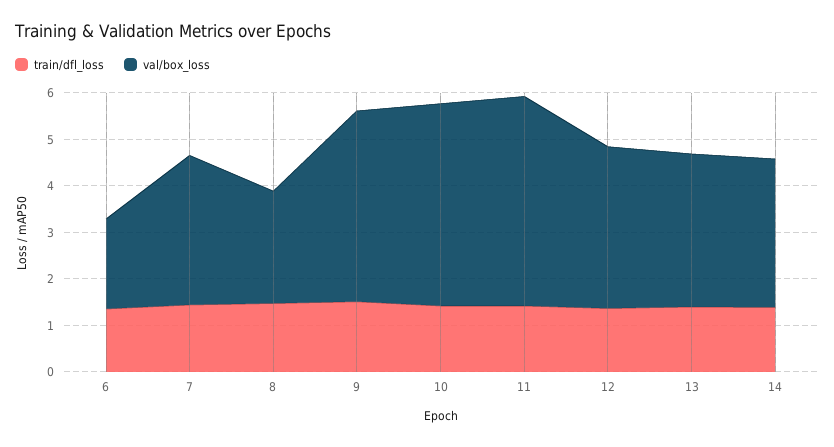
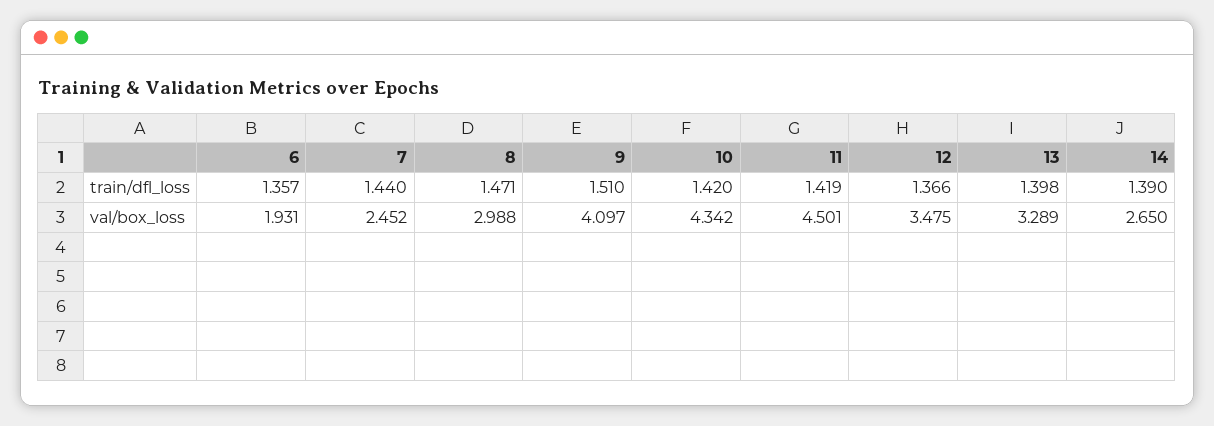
val/box_loss, 7: 3.2 -> 2.452
val/box_loss, 8: 2.4 -> 2.988
val/box_loss, 14: 3.2 -> 2.65

